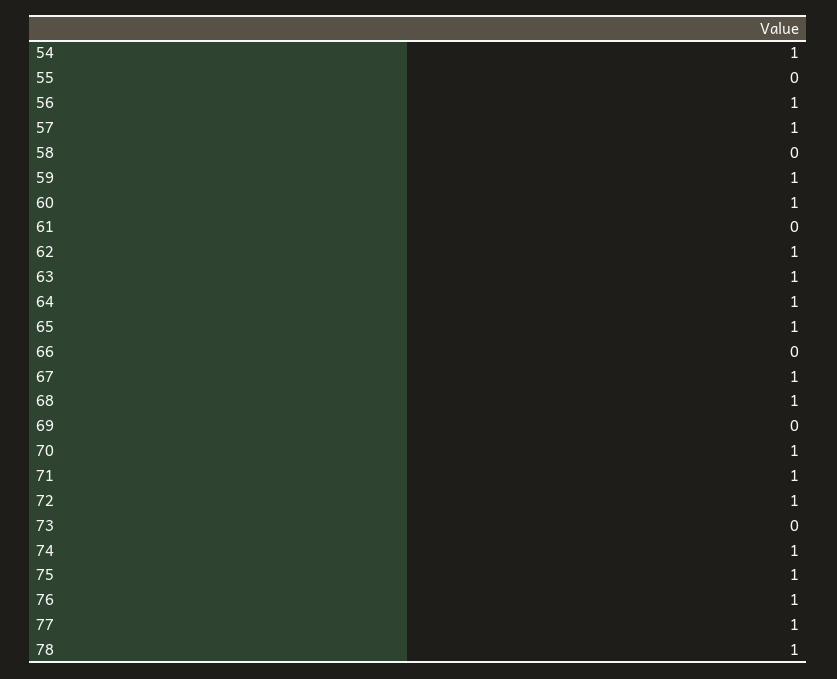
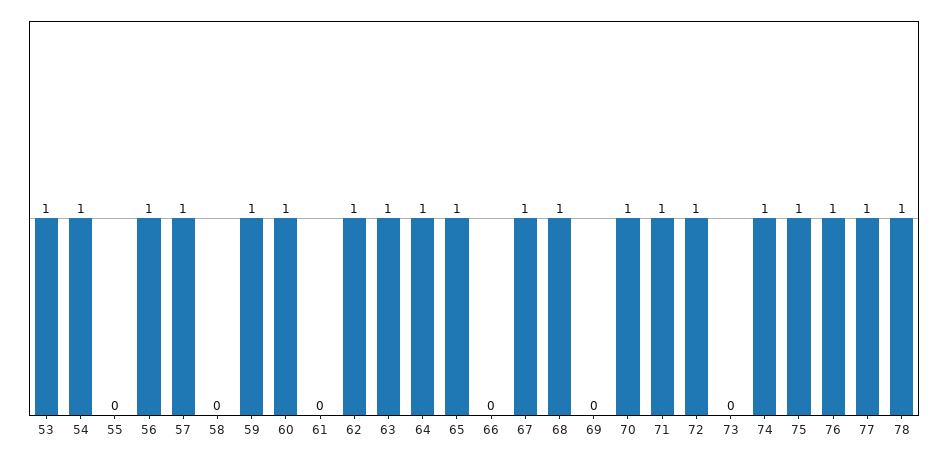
53: none -> 1

